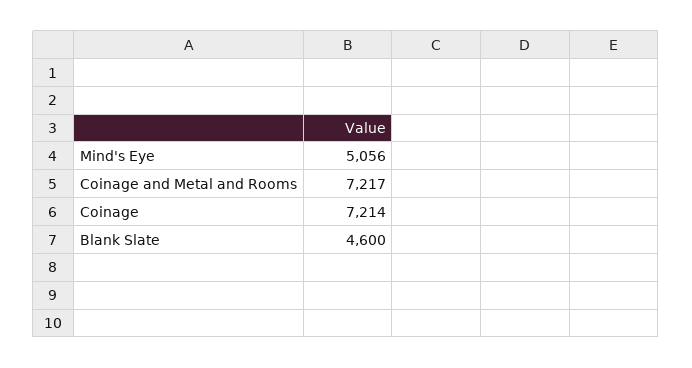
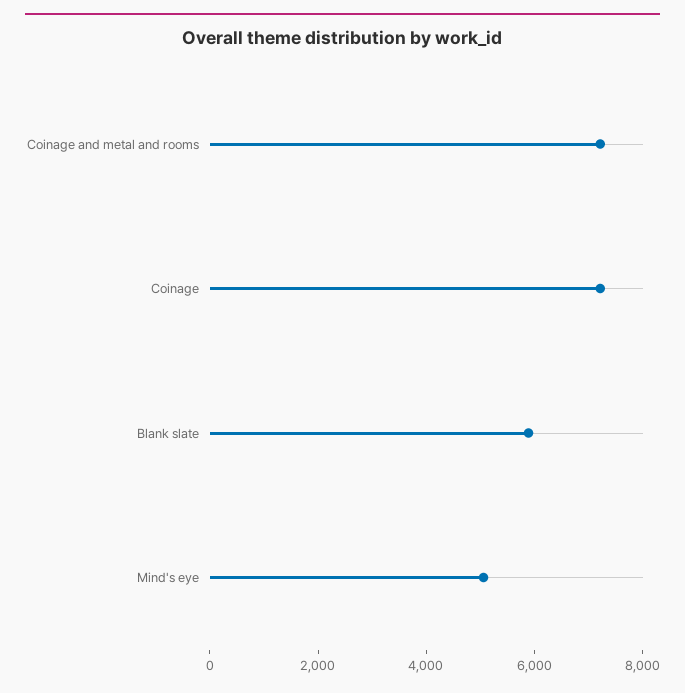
Blank Slate: 4600 -> 6000

